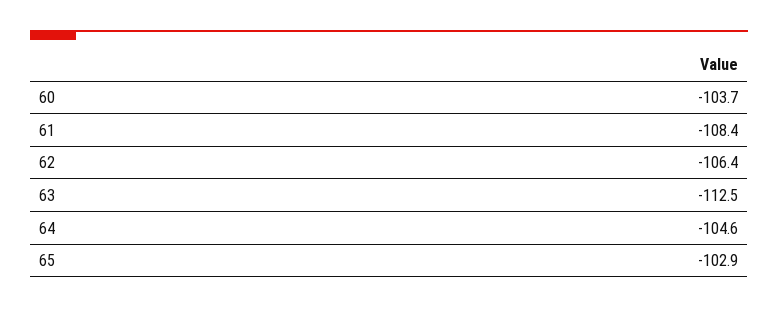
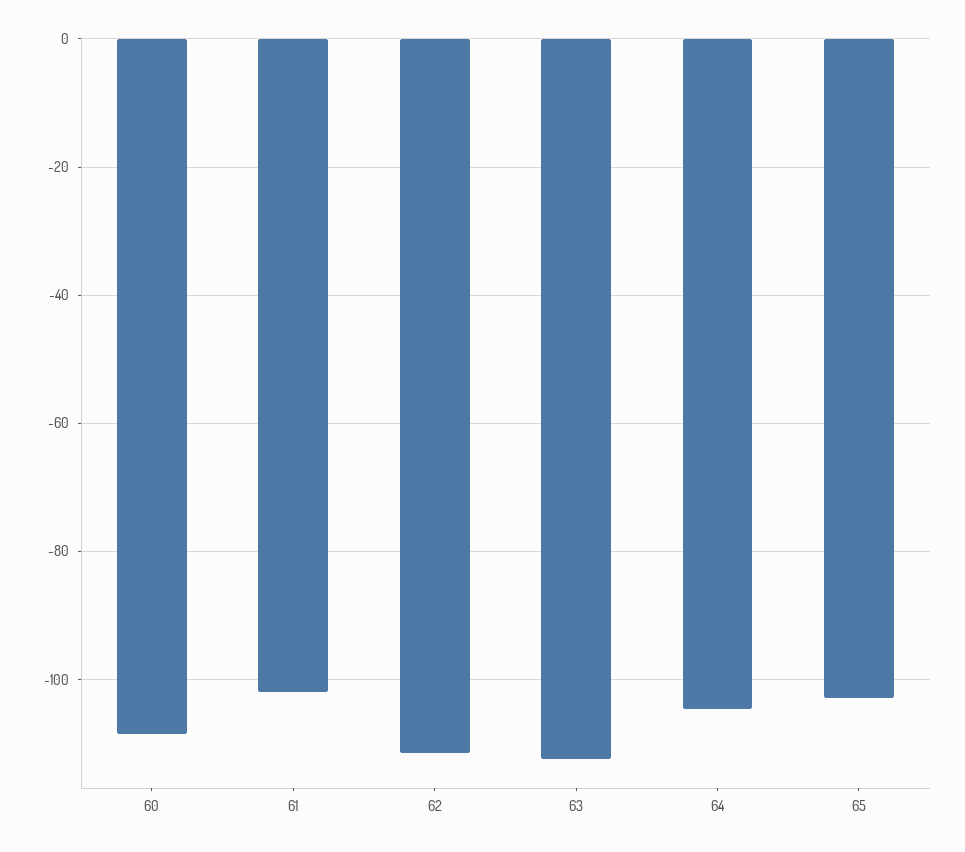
60: -103.7 -> -108
61: -108.4 -> -102
62: -106.4 -> -112

